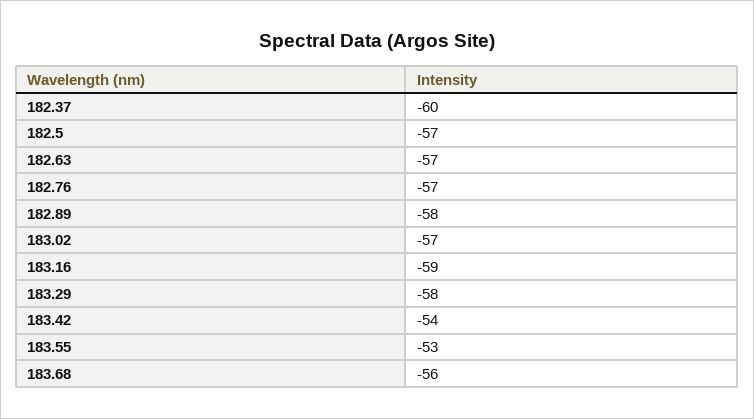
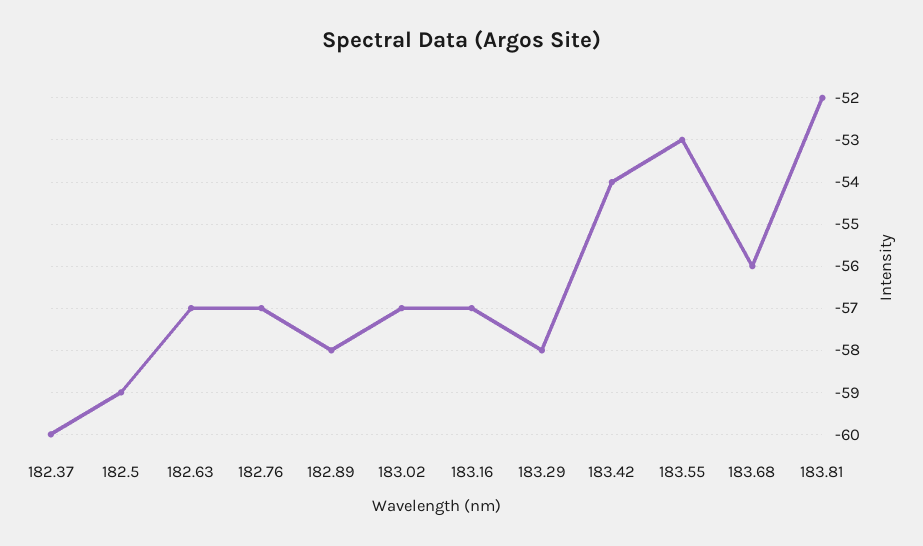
182.5: -57 -> -59
183.16: -59 -> -57
183.81: none -> -52

